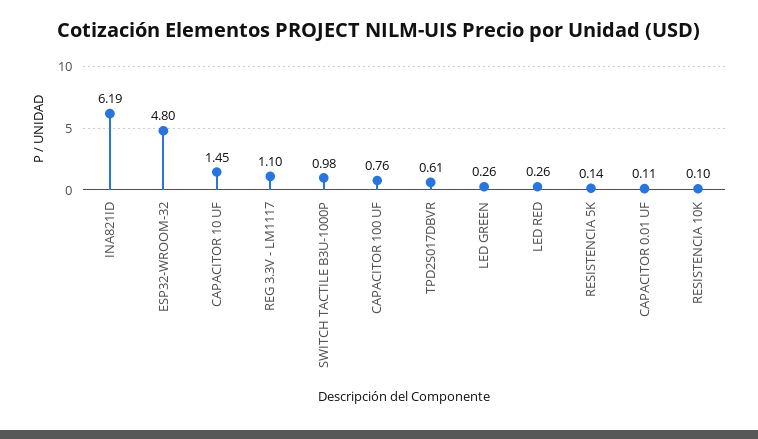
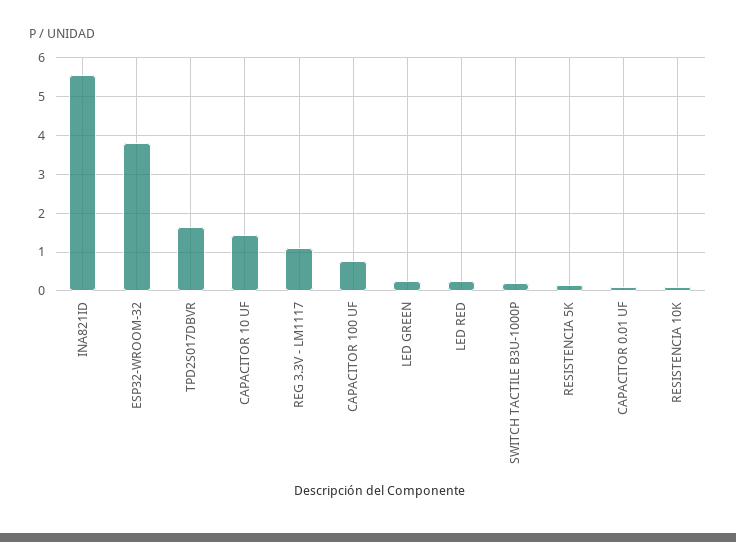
INA821ID: 6.19 -> 5.6
ESP32-WROOM-32: 4.8 -> 3.8
SWITCH TACTILE B3U-1000P: 0.98 -> 0.2
TPD2S017DBVR: 0.61 -> 1.6

